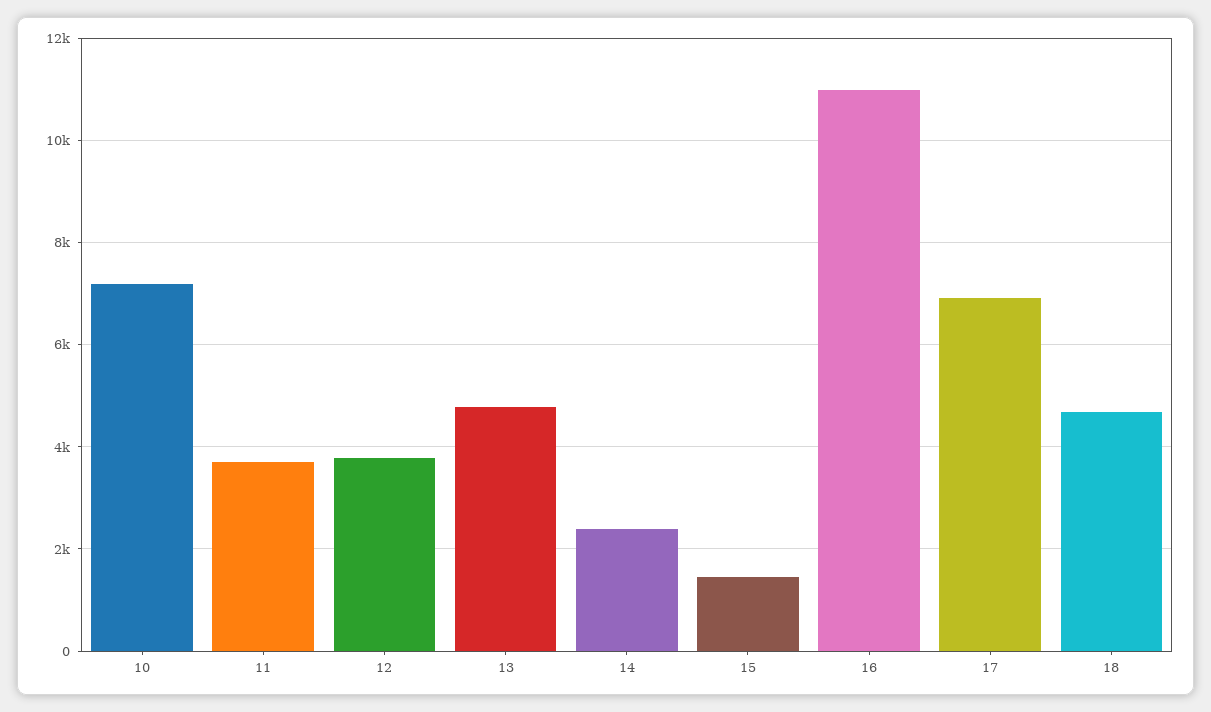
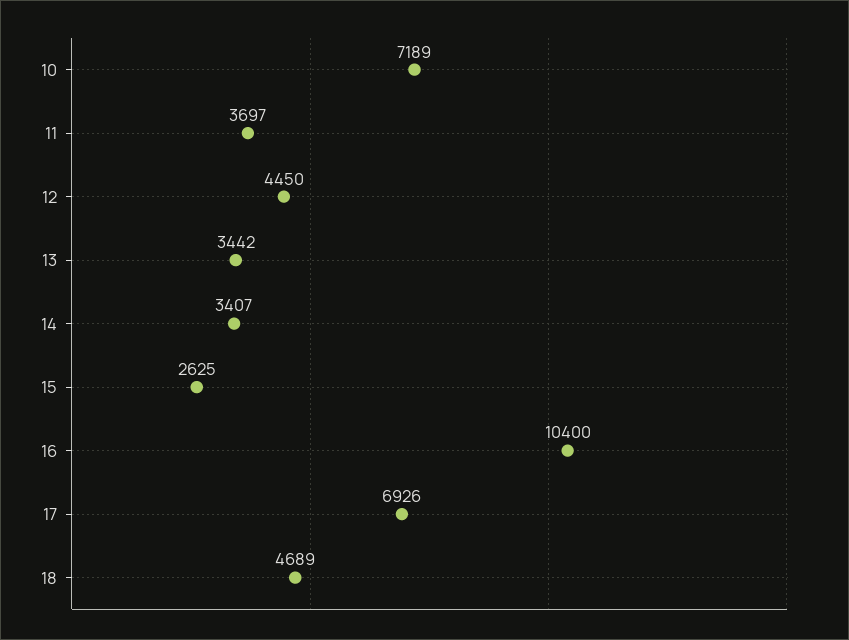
12: 3800 -> 4450
13: 4800 -> 3442
14: 2400 -> 3407
15: 1400 -> 2625
16: 11000 -> 10400

